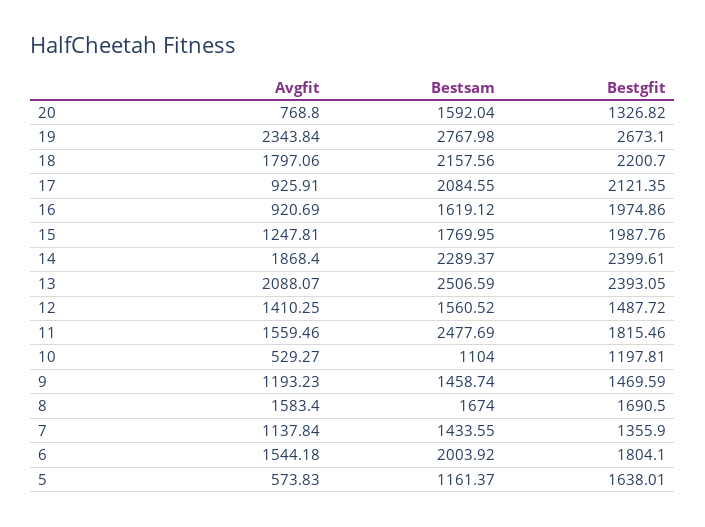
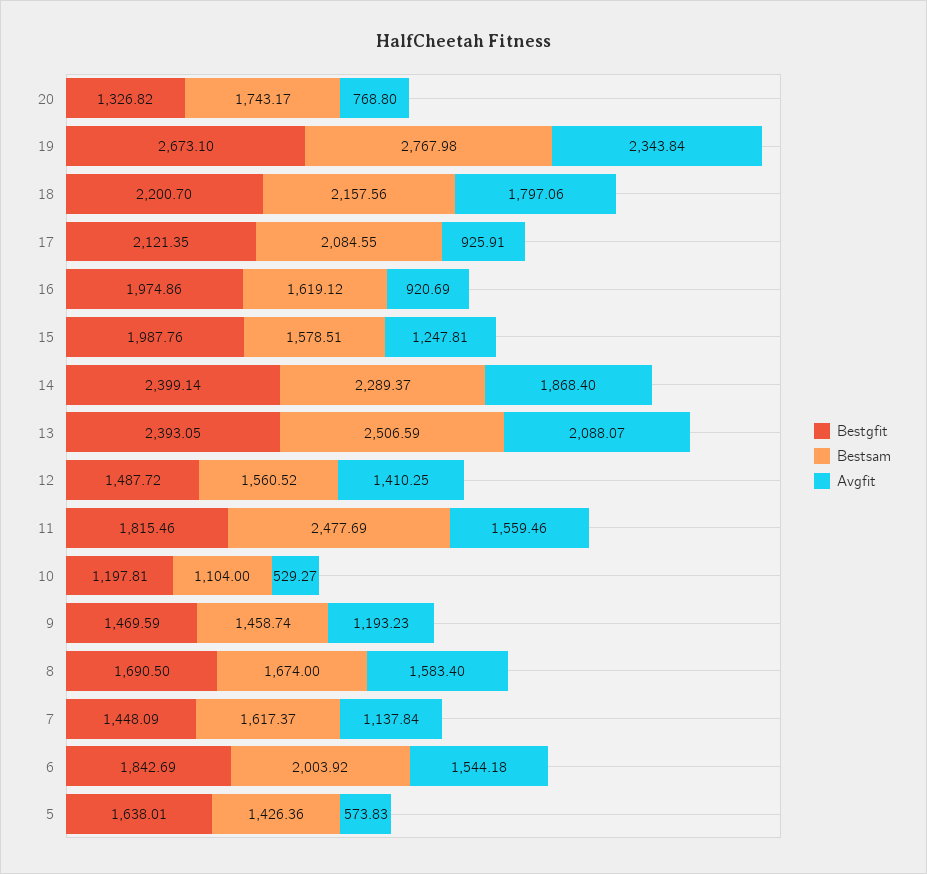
Bestsam, 20: 1592.04 -> 1743.17
Bestsam, 15: 1769.95 -> 1578.51
Bestgfit, 14: 2399.61 -> 2399.14
Bestsam, 7: 1433.55 -> 1617.37
Bestgfit, 7: 1355.9 -> 1448.09
Bestgfit, 6: 1804.1 -> 1842.69
Bestsam, 5: 1161.37 -> 1426.36

